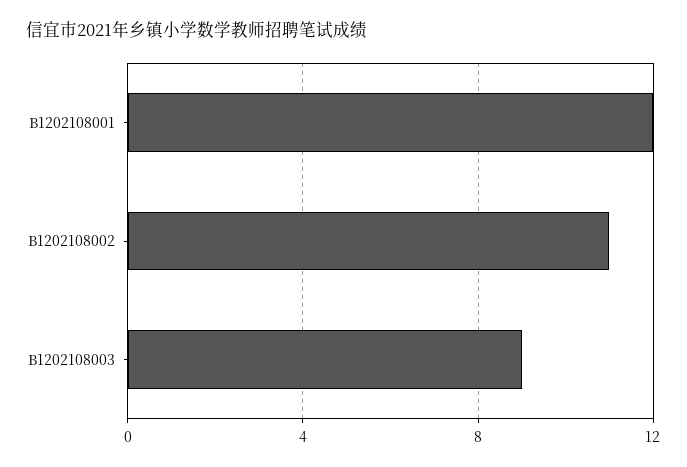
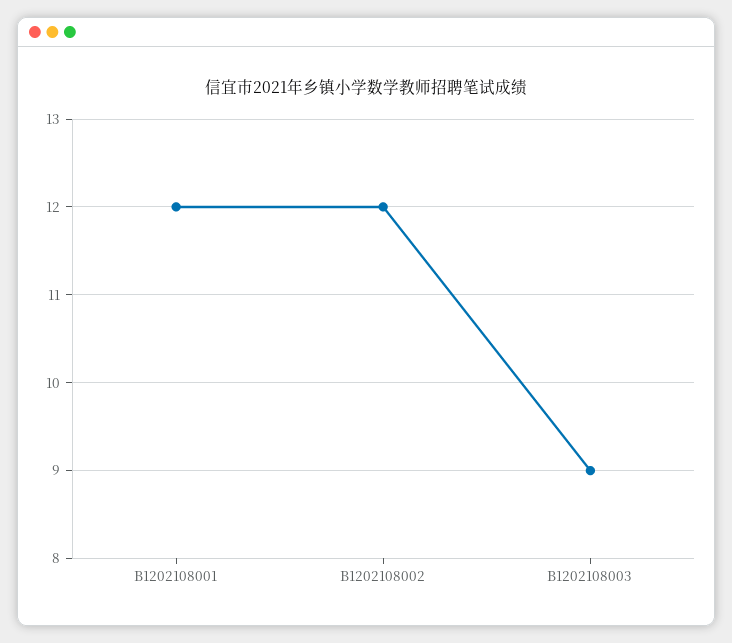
B1202108002: 11 -> 12

